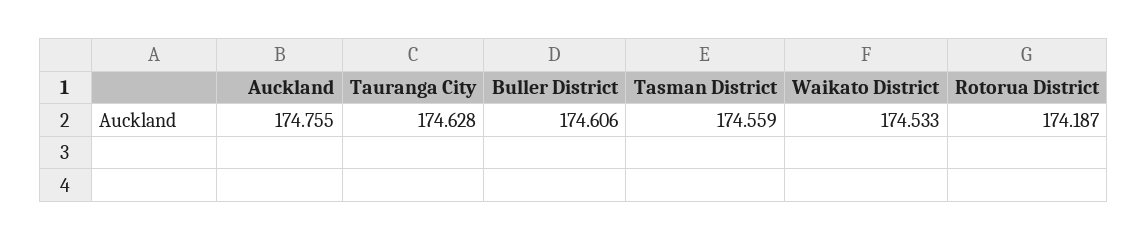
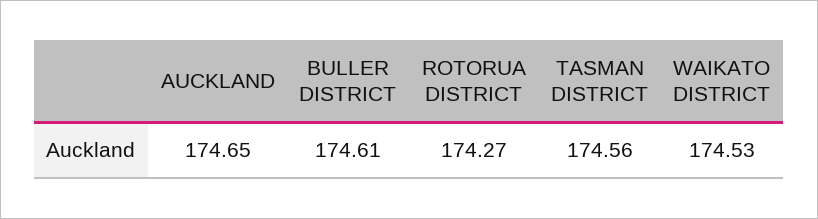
Auckland: 174.755 -> 174.65
Tauranga City: 174.628 -> none
Rotorua District: 174.187 -> 174.27

